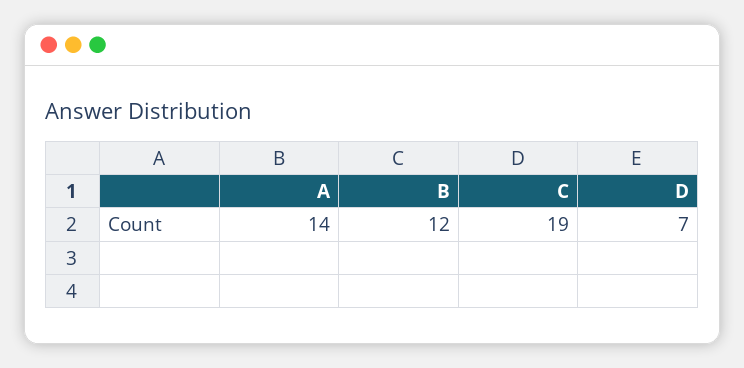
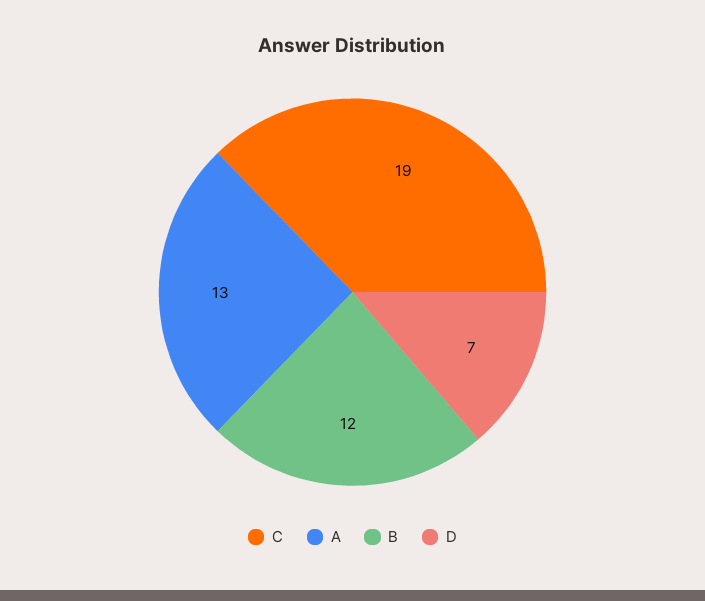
A: 14 -> 13

